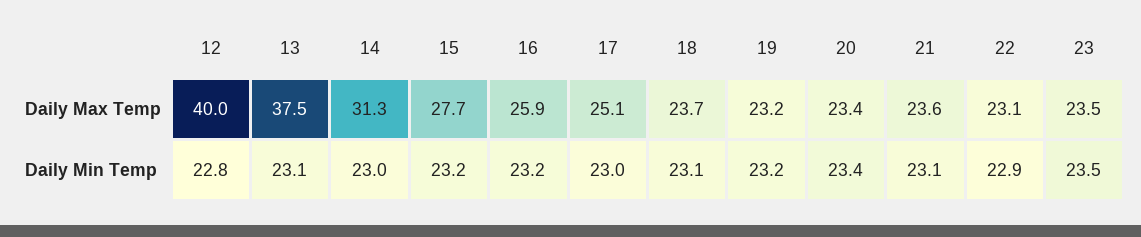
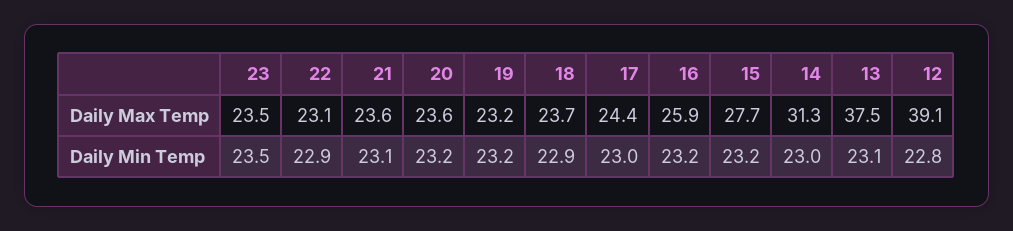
12, Daily Max Temp: 40 -> 39.1
17, Daily Max Temp: 25.1 -> 24.4
20, Daily Max Temp: 23.4 -> 23.6
18, Daily Min Temp: 23.1 -> 22.9
20, Daily Min Temp: 23.4 -> 23.2

